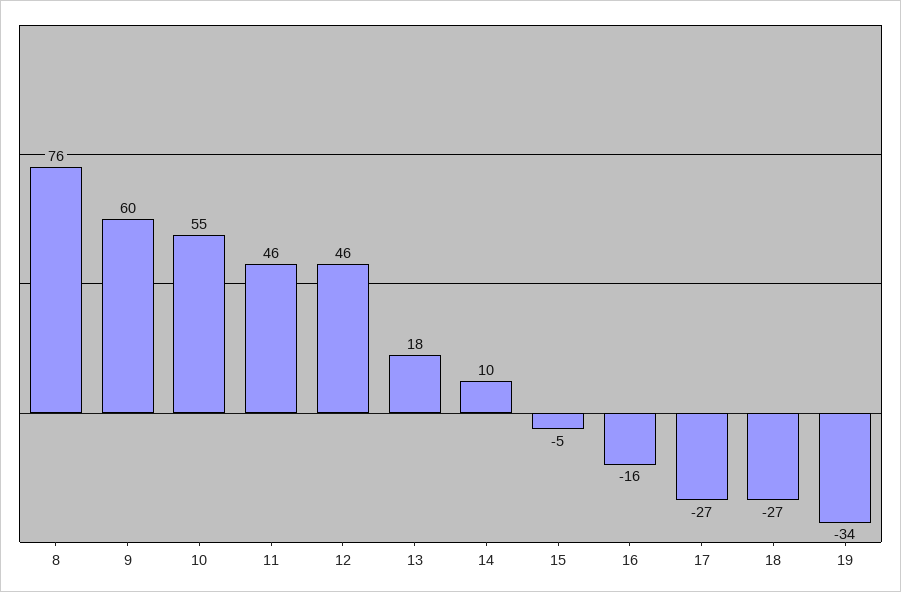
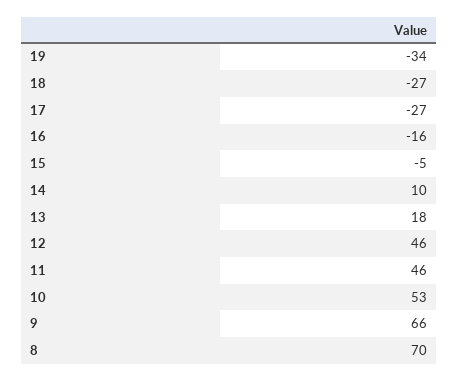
8: 76 -> 70
9: 60 -> 66
10: 55 -> 53

